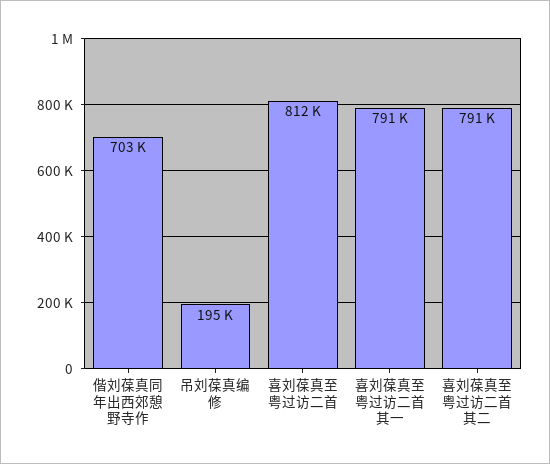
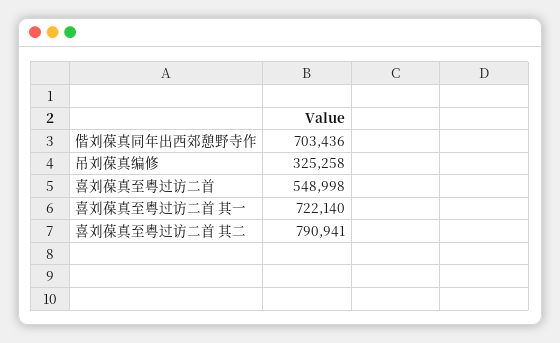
吊刘葆真编修: 195000 -> 325258
喜刘葆真至粤过访二首: 812000 -> 548998
喜刘葆真至粤过访二首 其一: 791000 -> 722140

